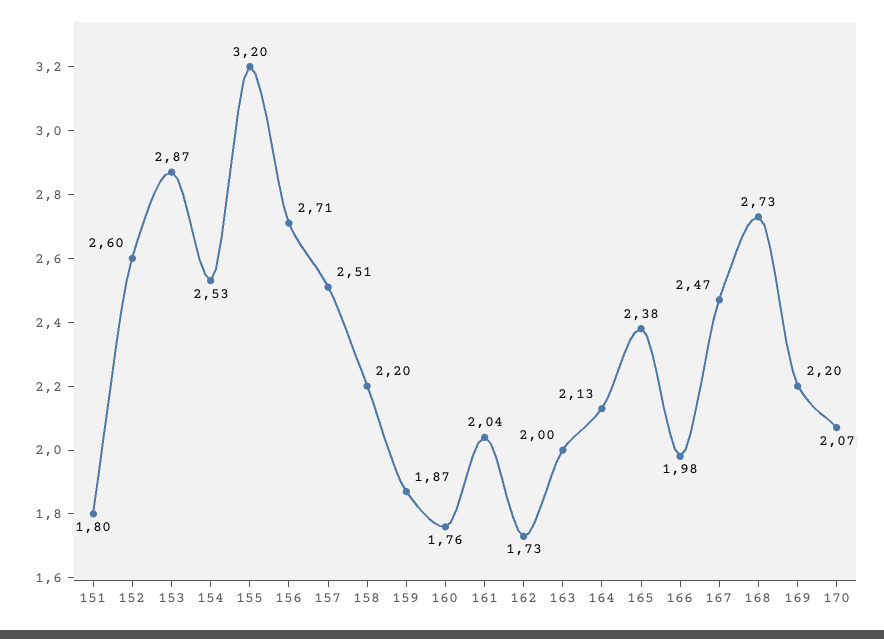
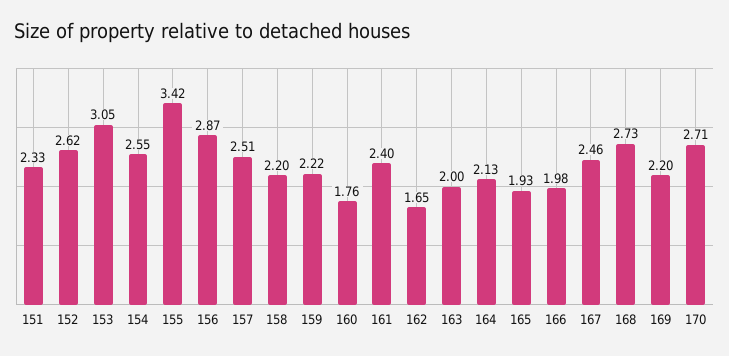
151: 1.8 -> 2.33
152: 2.6 -> 2.62
153: 2.87 -> 3.05
154: 2.53 -> 2.55
155: 3.2 -> 3.42
156: 2.71 -> 2.87
159: 1.87 -> 2.22
161: 2.04 -> 2.4
162: 1.73 -> 1.65
165: 2.38 -> 1.93
167: 2.47 -> 2.46
170: 2.07 -> 2.71

